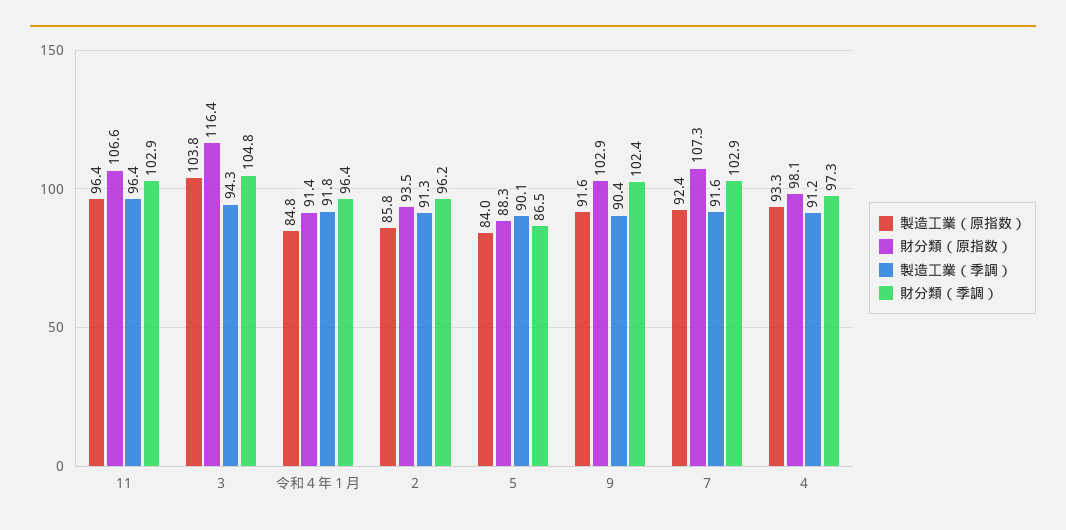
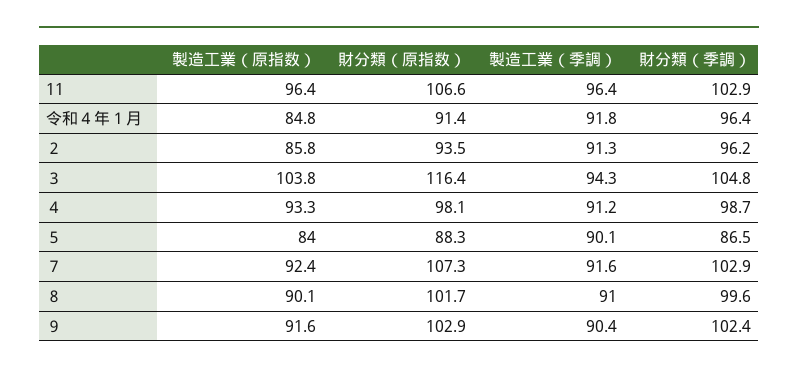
財分類（季調）, ４: 97.3 -> 98.7
製造工業（原指数）, ８: none -> 90.1
財分類（原指数）, ８: none -> 101.7
製造工業（季調）, ８: none -> 91
財分類（季調）, ８: none -> 99.6

